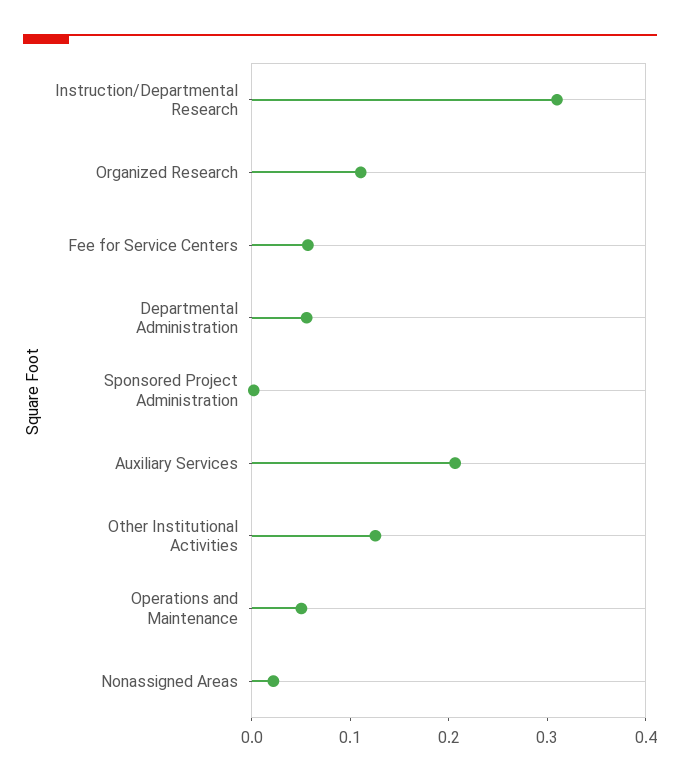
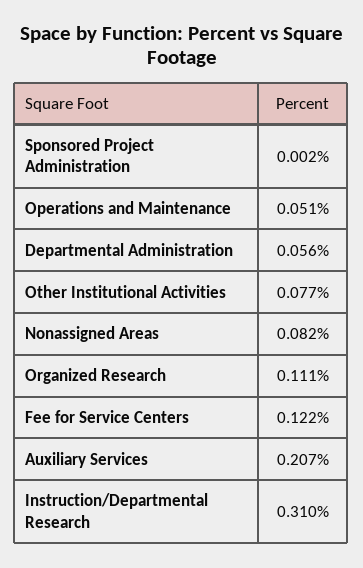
Fee for Service Centers: 0.06 -> 0.122
Other Institutional Activities: 0.12 -> 0.077
Nonassigned Areas: 0.02 -> 0.082

